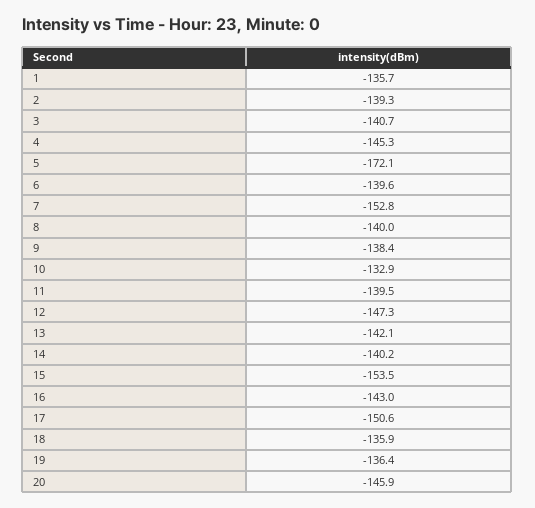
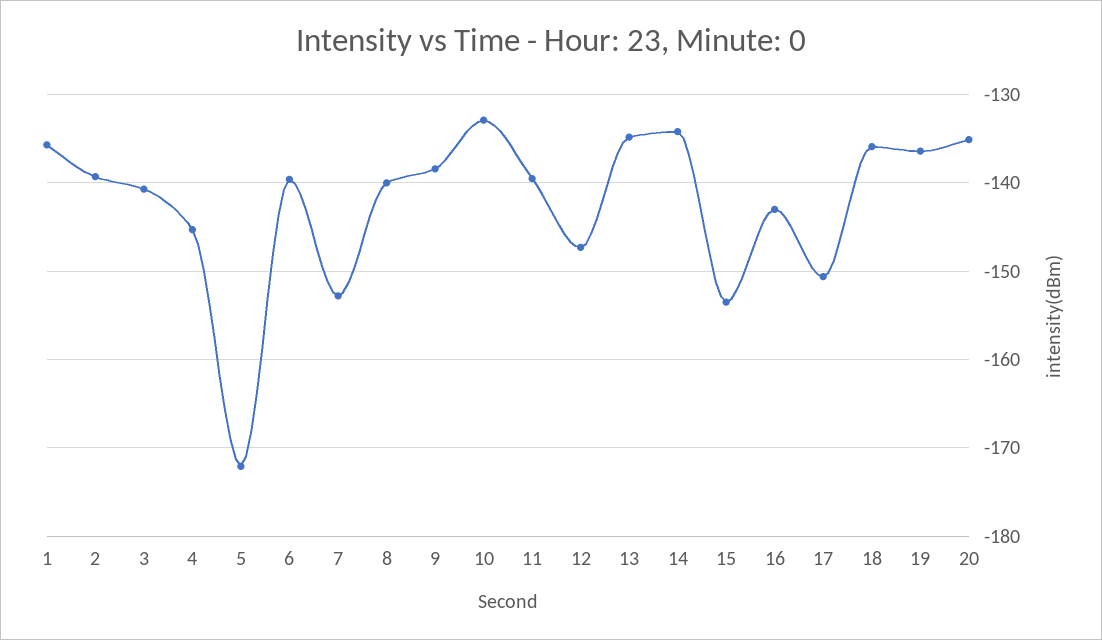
13: -142.1 -> -135
14: -140.2 -> -134
20: -145.9 -> -135

